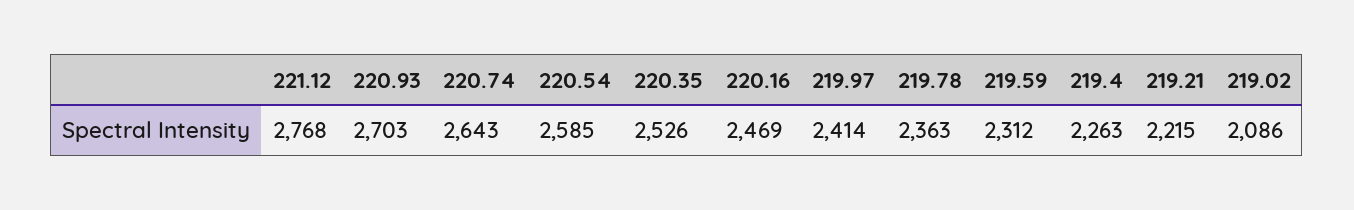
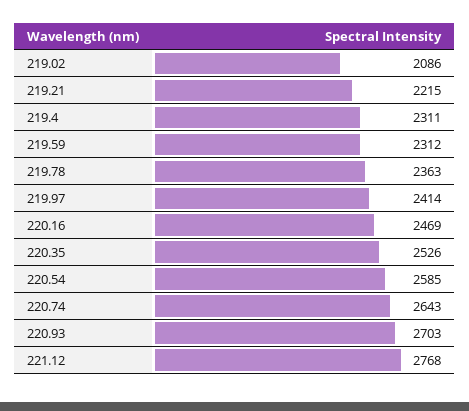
219.4: 2263 -> 2311

